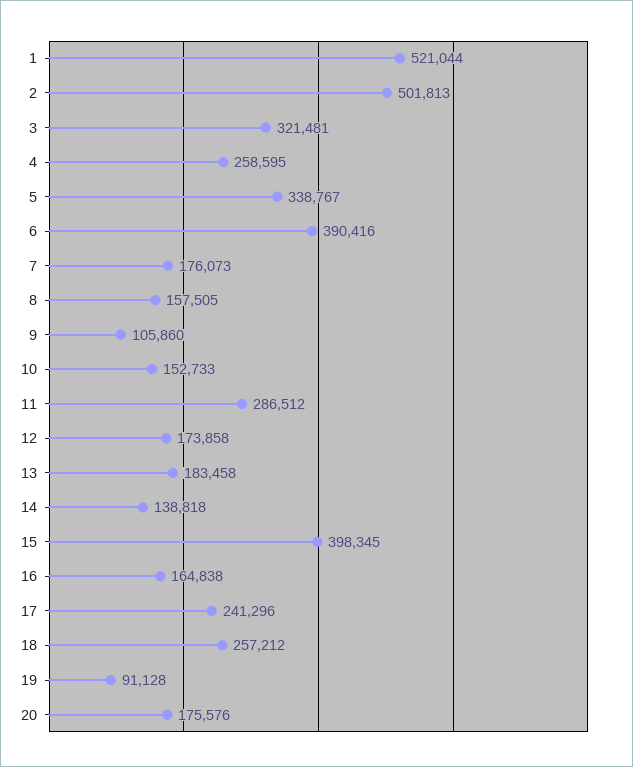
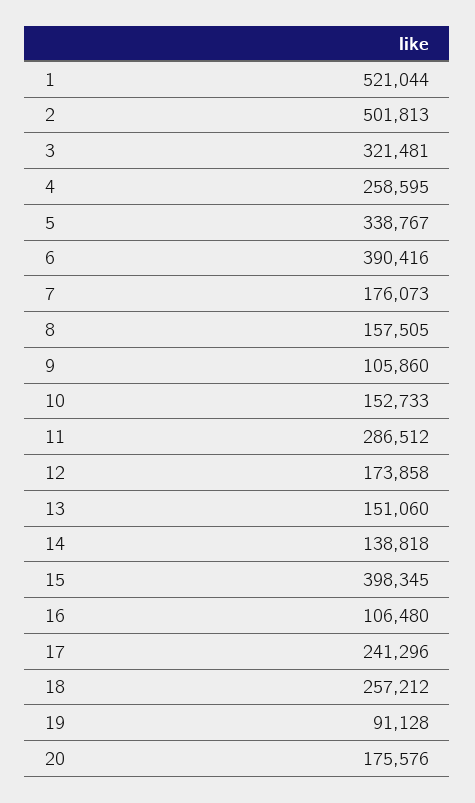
13: 183458 -> 151060
16: 164838 -> 106480

